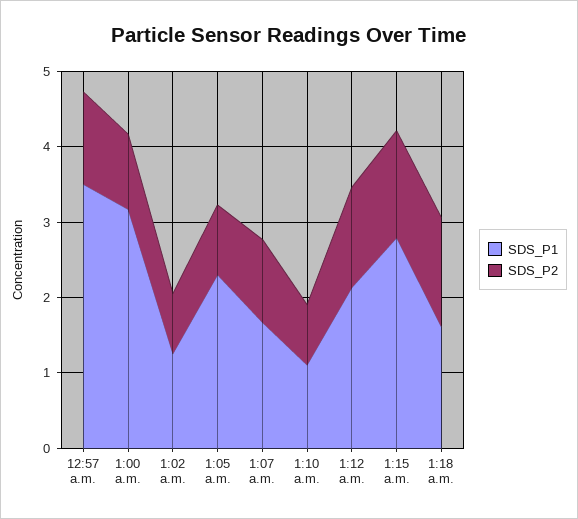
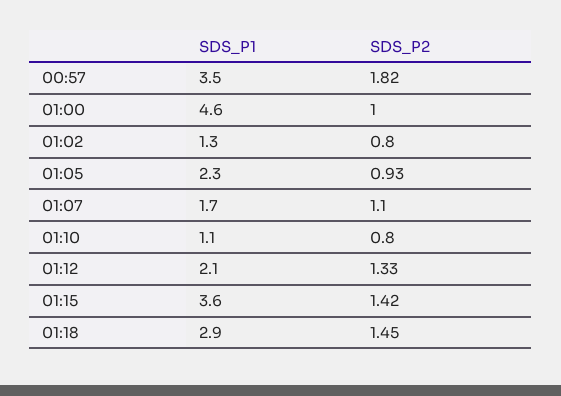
SDS_P2, 12:57 a.m.: 1.2 -> 1.82
SDS_P1, 1:00 a.m.: 3.2 -> 4.6
SDS_P1, 1:15 a.m.: 2.8 -> 3.6
SDS_P1, 1:18 a.m.: 1.6 -> 2.9

